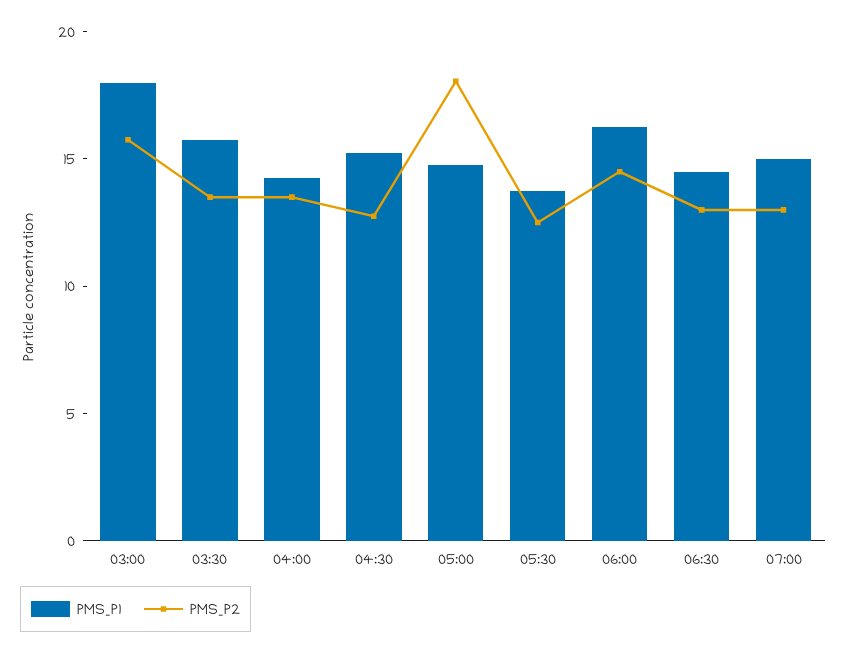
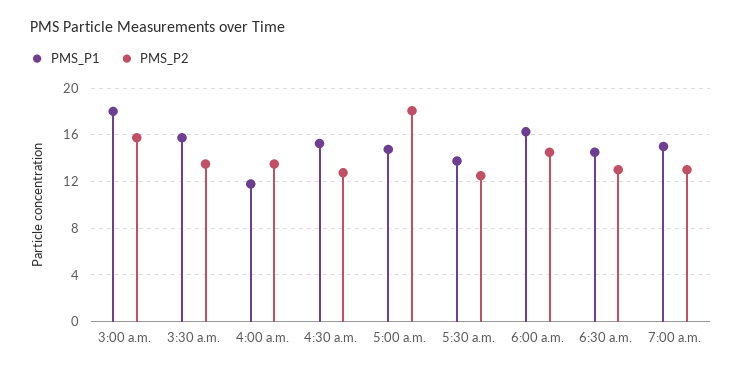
PMS_P1, 04:00: 14 -> 12

